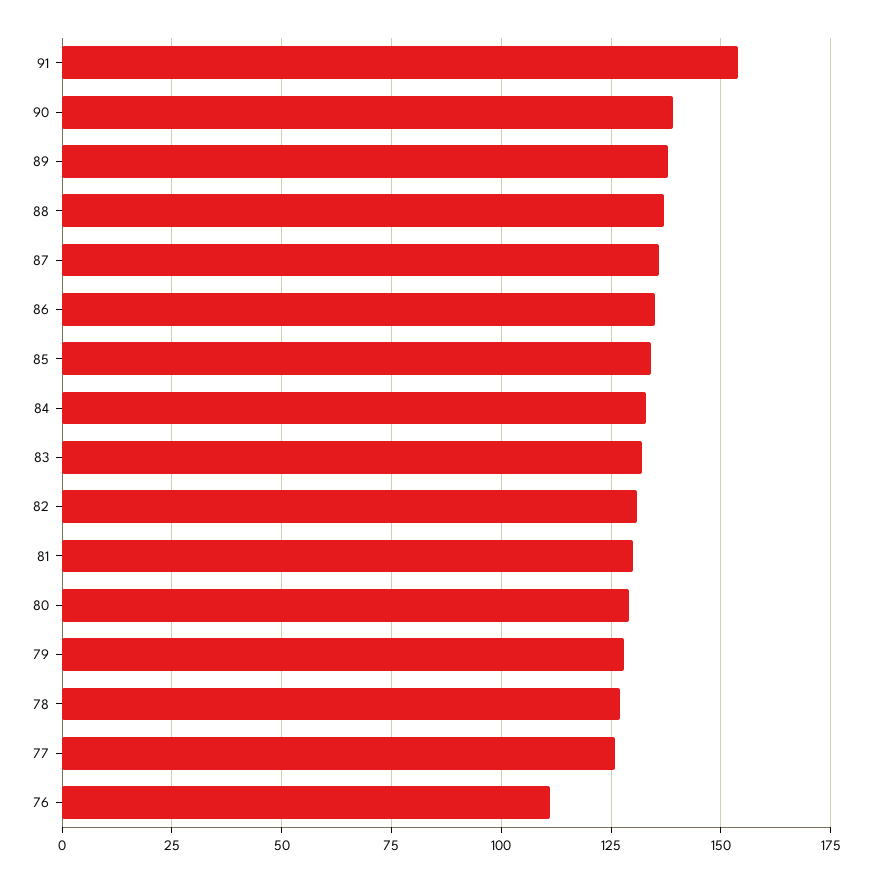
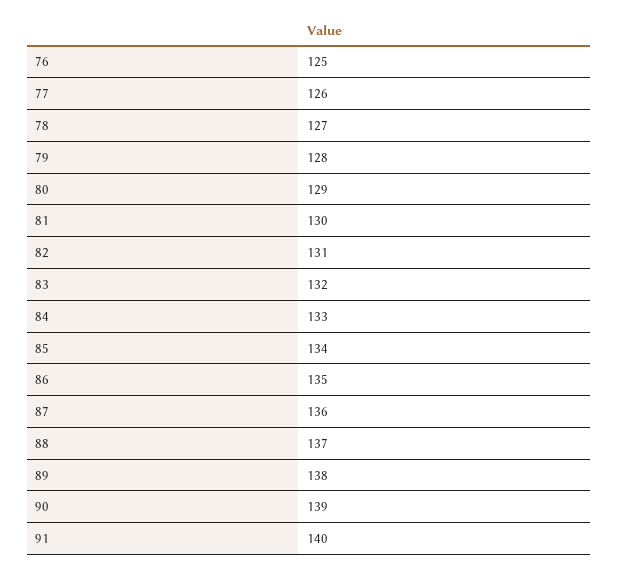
91: 155 -> 140
76: 110 -> 125

